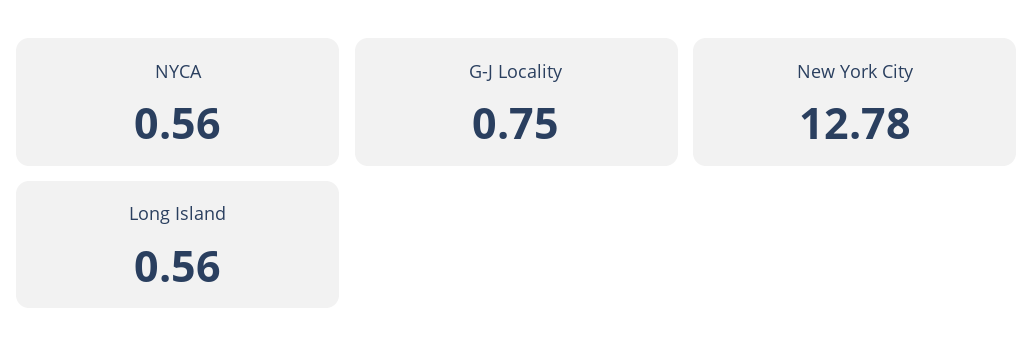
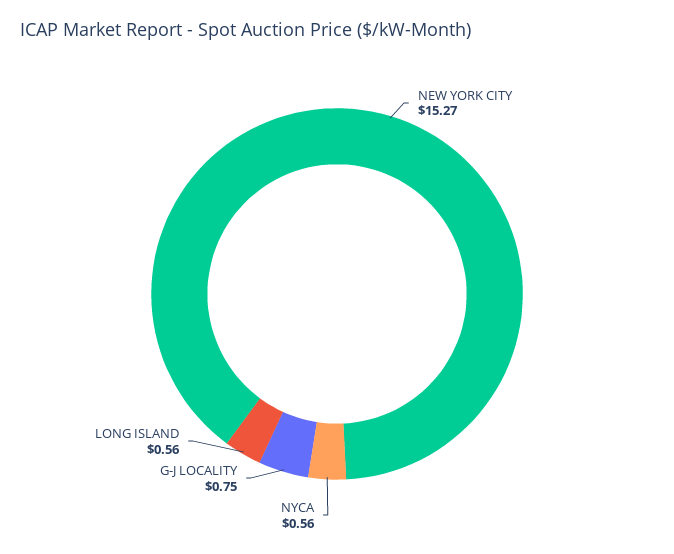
New York City: 12.78 -> 15.27

